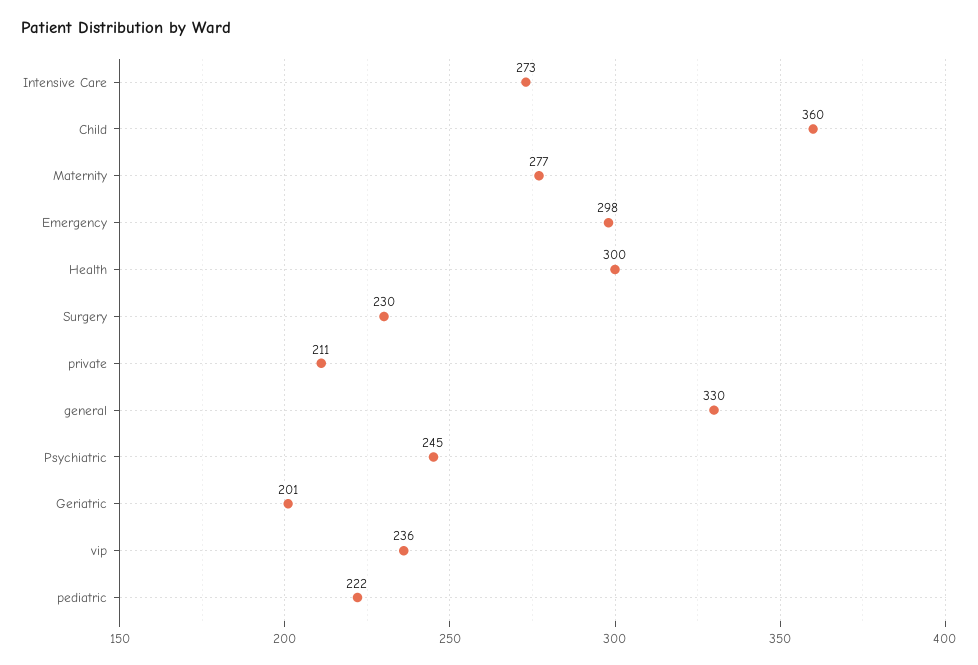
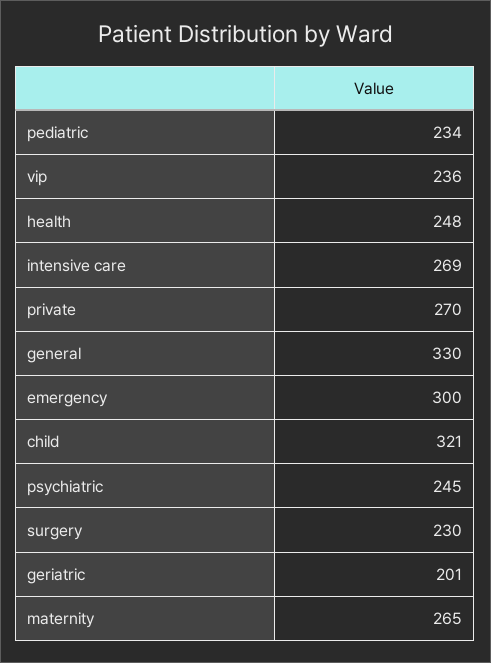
Intensive Care: 273 -> 269
Child: 360 -> 321
Maternity: 277 -> 265
Emergency: 298 -> 300
Health: 300 -> 248
private: 211 -> 270
pediatric: 222 -> 234

